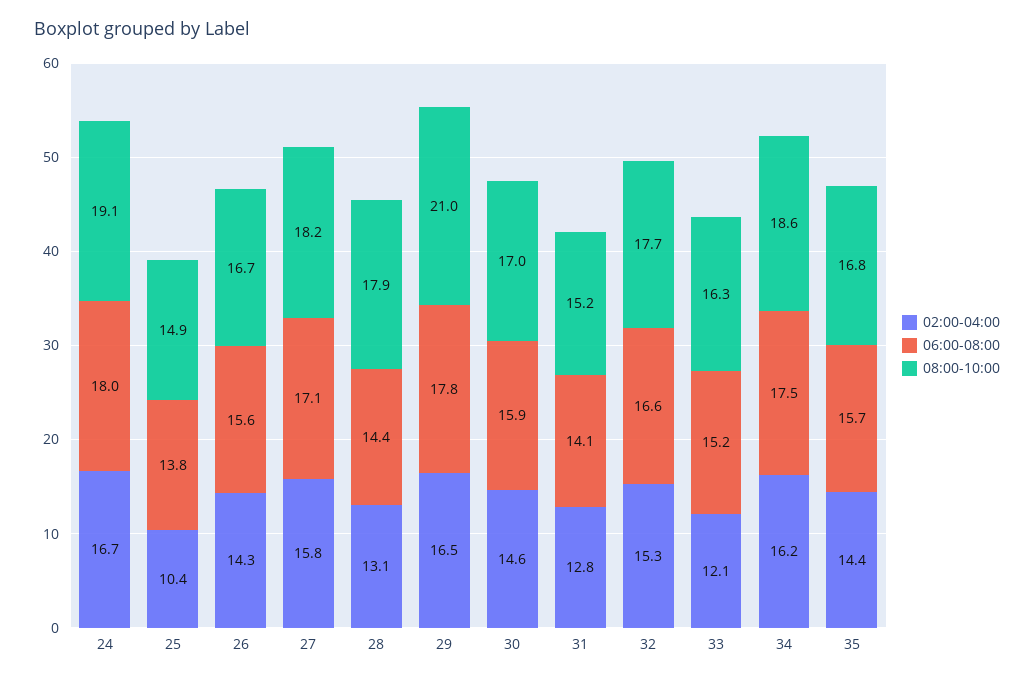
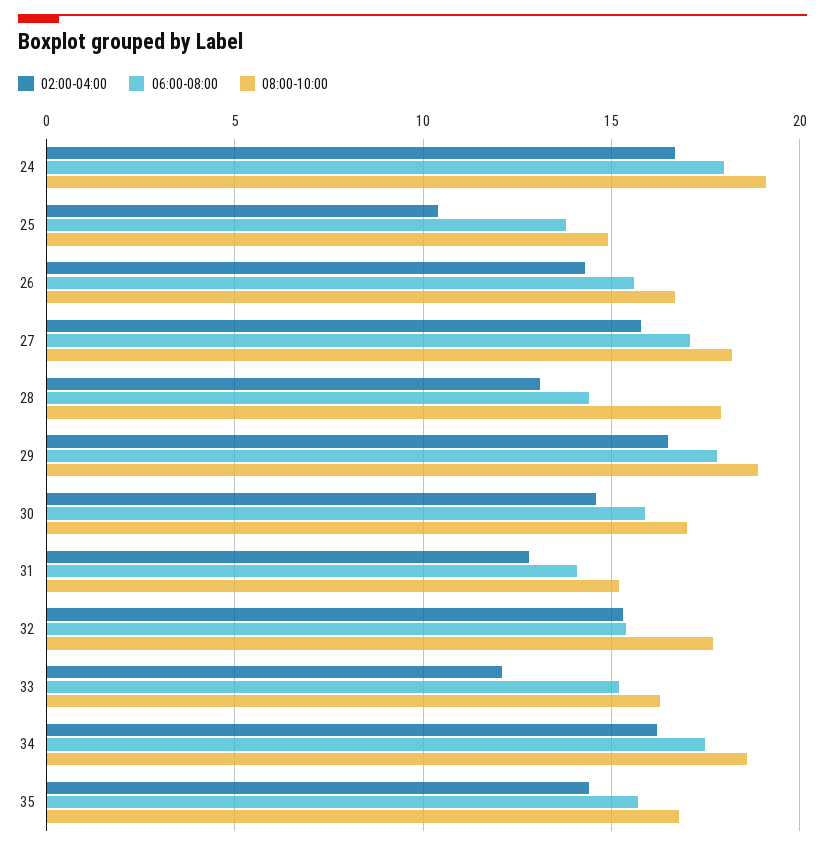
08:00-10:00, 29: 21 -> 19
06:00-08:00, 32: 16.6 -> 15.5

